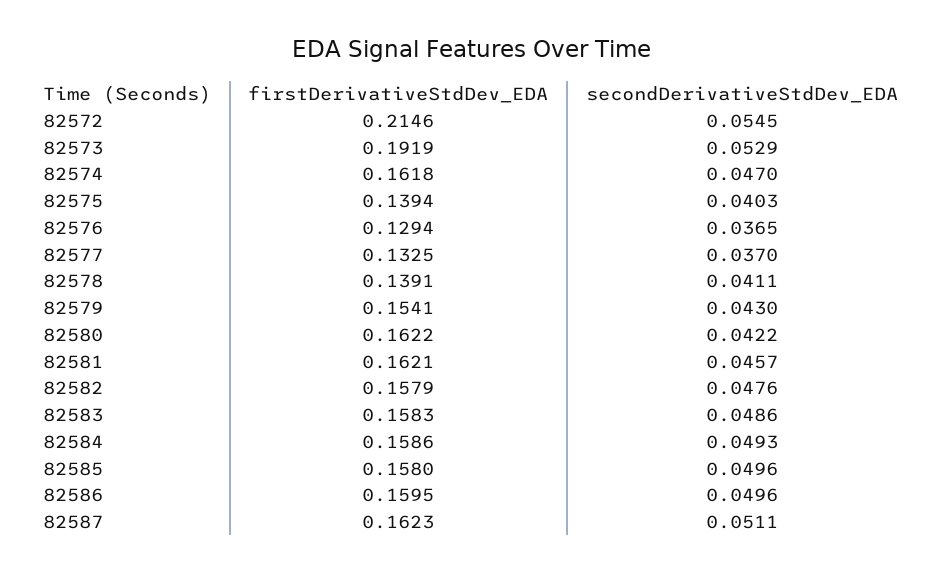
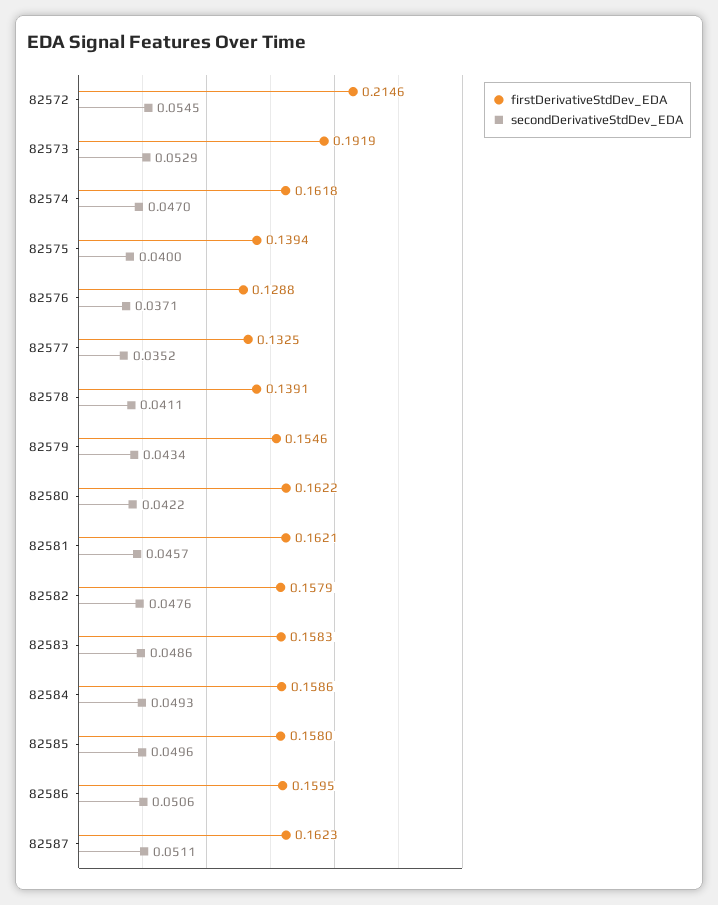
secondDerivativeStdDev_EDA, 82575: 0.0403 -> 0.04
firstDerivativeStdDev_EDA, 82576: 0.1294 -> 0.1288
secondDerivativeStdDev_EDA, 82576: 0.0365 -> 0.0371
secondDerivativeStdDev_EDA, 82577: 0.037 -> 0.0352
firstDerivativeStdDev_EDA, 82579: 0.1541 -> 0.1546
secondDerivativeStdDev_EDA, 82579: 0.043 -> 0.0434
secondDerivativeStdDev_EDA, 82586: 0.0496 -> 0.0506

